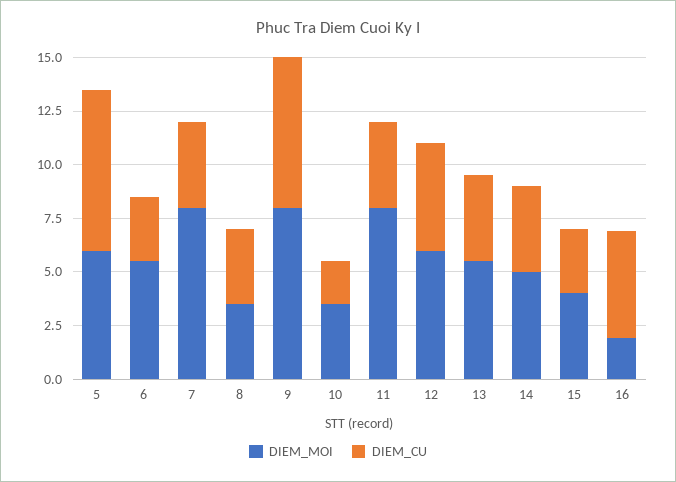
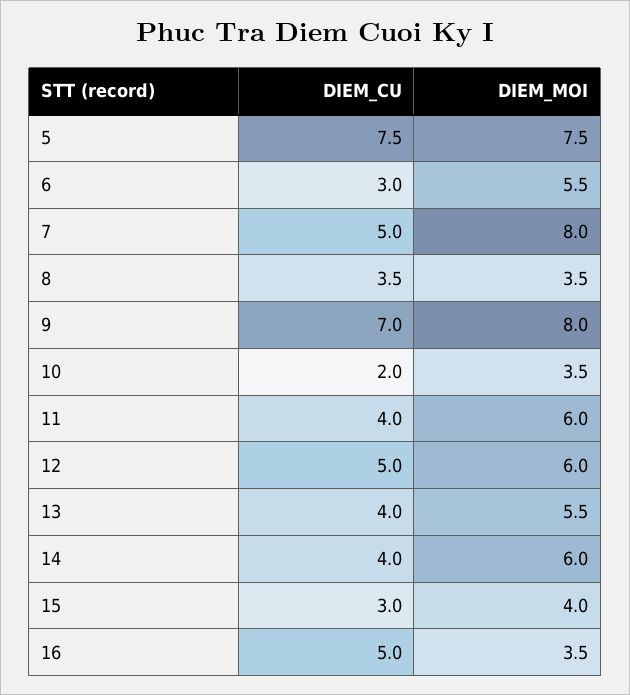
DIEM_MOI, 5: 6 -> 7.5
DIEM_CU, 7: 4 -> 5
DIEM_MOI, 11: 8 -> 6
DIEM_MOI, 14: 5 -> 6
DIEM_MOI, 16: 2 -> 3.5

